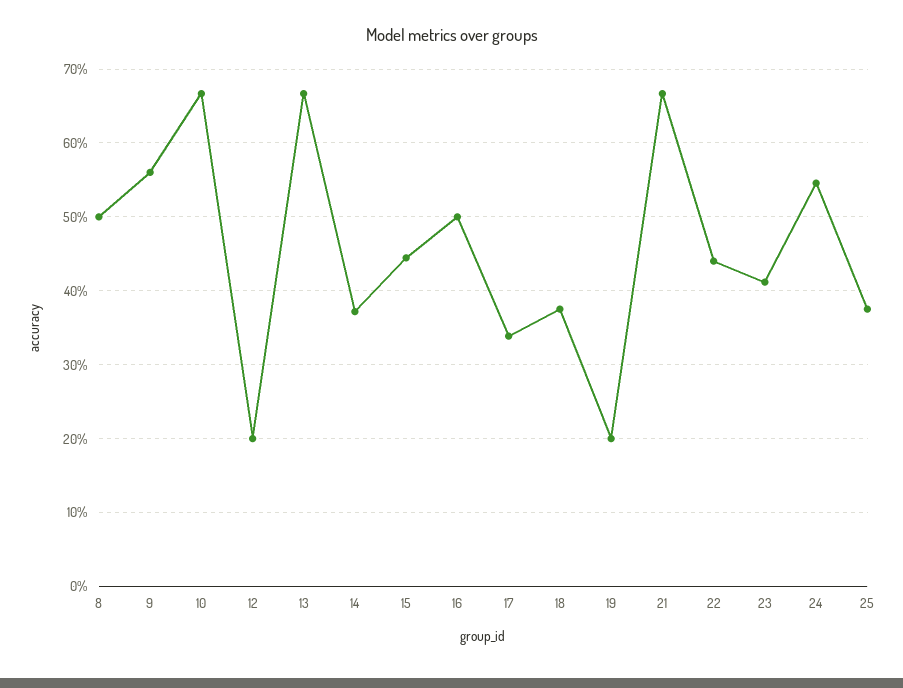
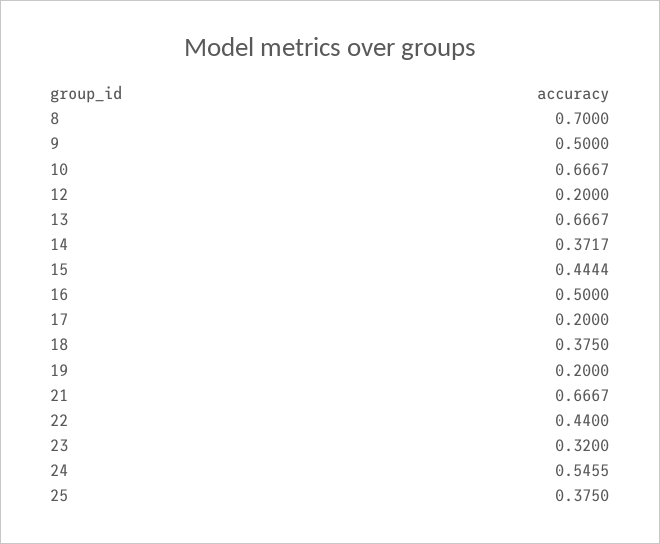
8: 0.5 -> 0.7
9: 0.56 -> 0.5
17: 0.34 -> 0.2
23: 0.41 -> 0.32

